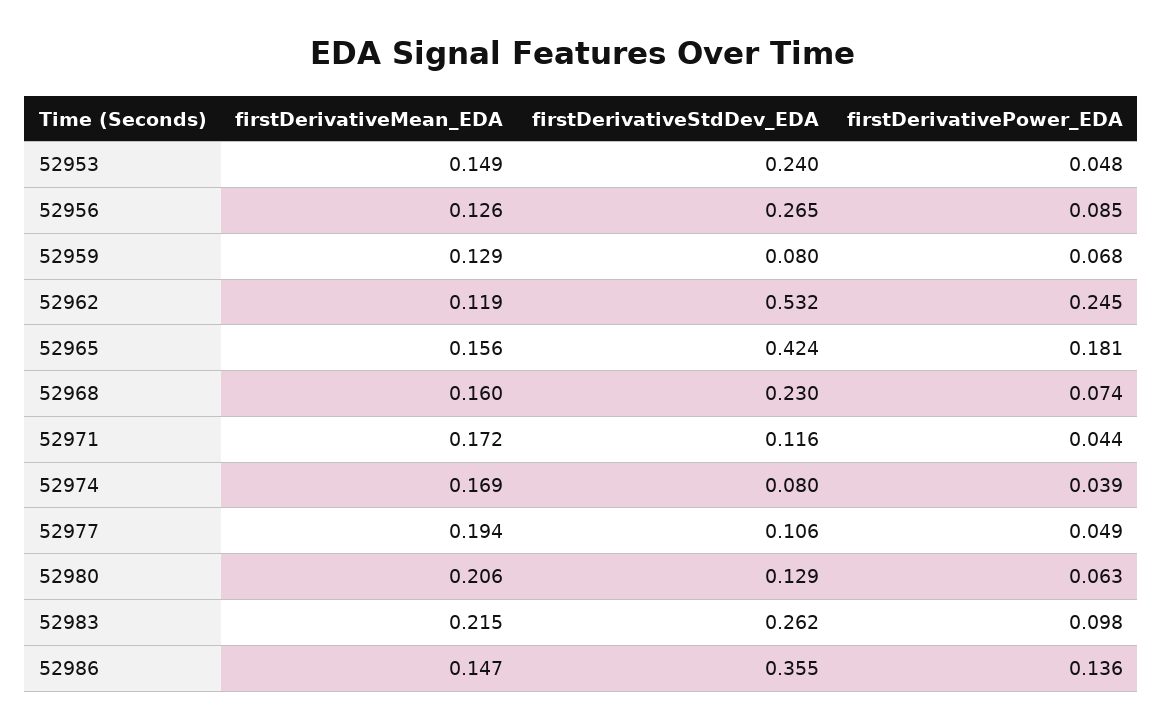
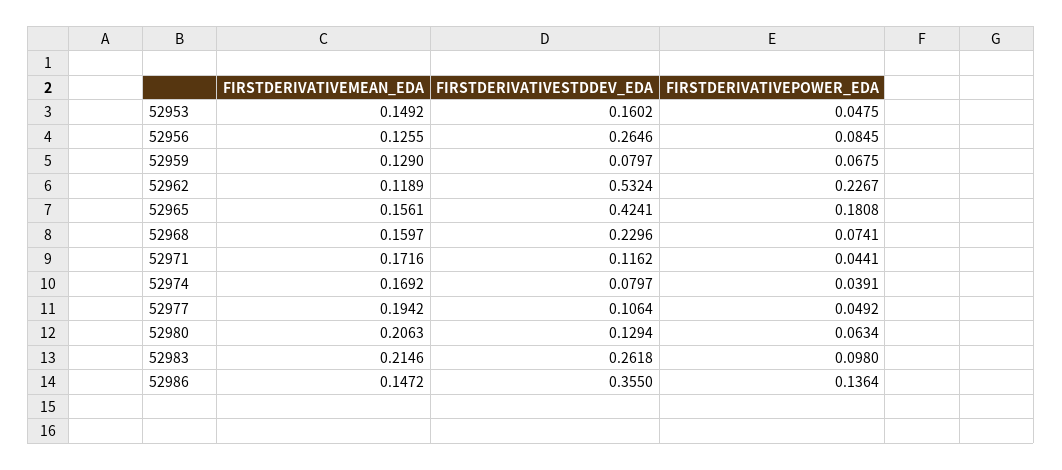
firstDerivativeStdDev_EDA, 52953: 0.24 -> 0.1602
firstDerivativePower_EDA, 52962: 0.245 -> 0.2267

